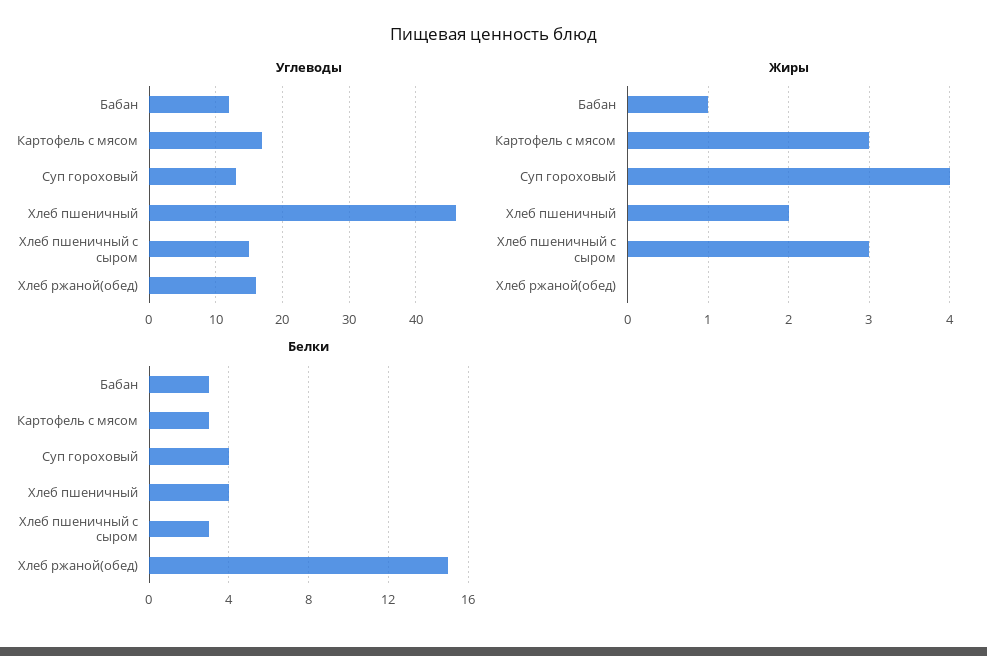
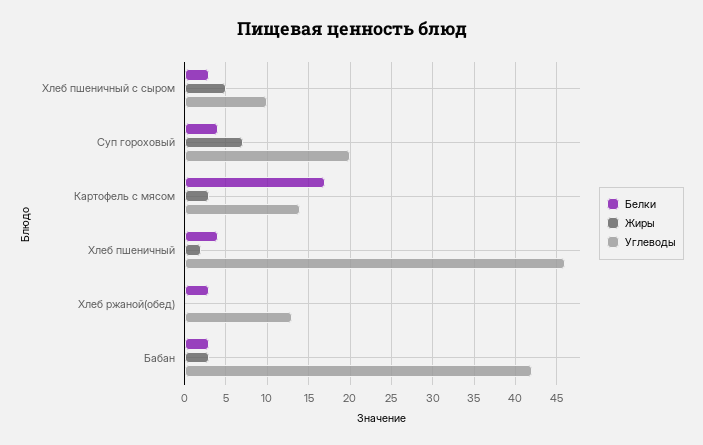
Углеводы, Бабан: 12 -> 42
Углеводы, Картофель с мясом: 17 -> 14
Углеводы, Суп гороховый: 13 -> 20
Углеводы, Хлеб пшеничный с сыром: 15 -> 10
Углеводы, Хлеб ржаной(обед): 16 -> 13
Жиры, Бабан: 1 -> 3
Жиры, Суп гороховый: 4 -> 7
Жиры, Хлеб пшеничный с сыром: 3 -> 5
Белки, Картофель с мясом: 3 -> 17
Белки, Хлеб ржаной(обед): 15 -> 3

